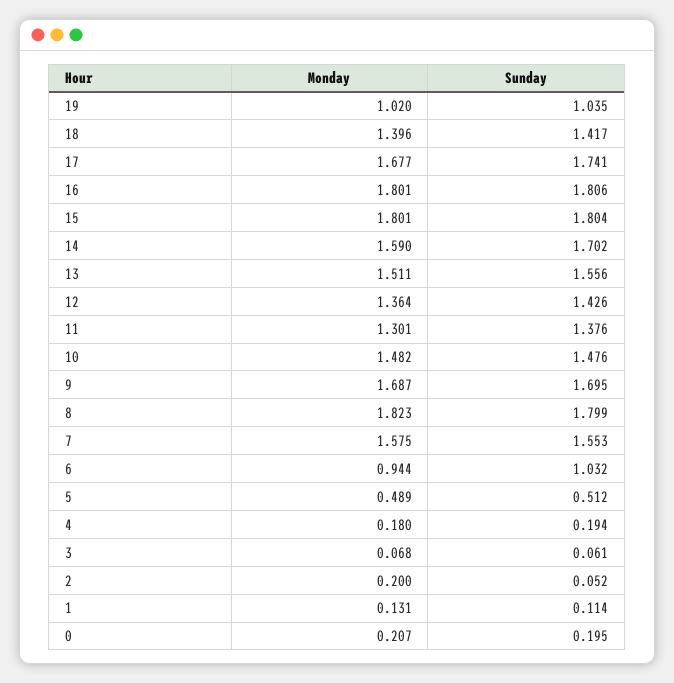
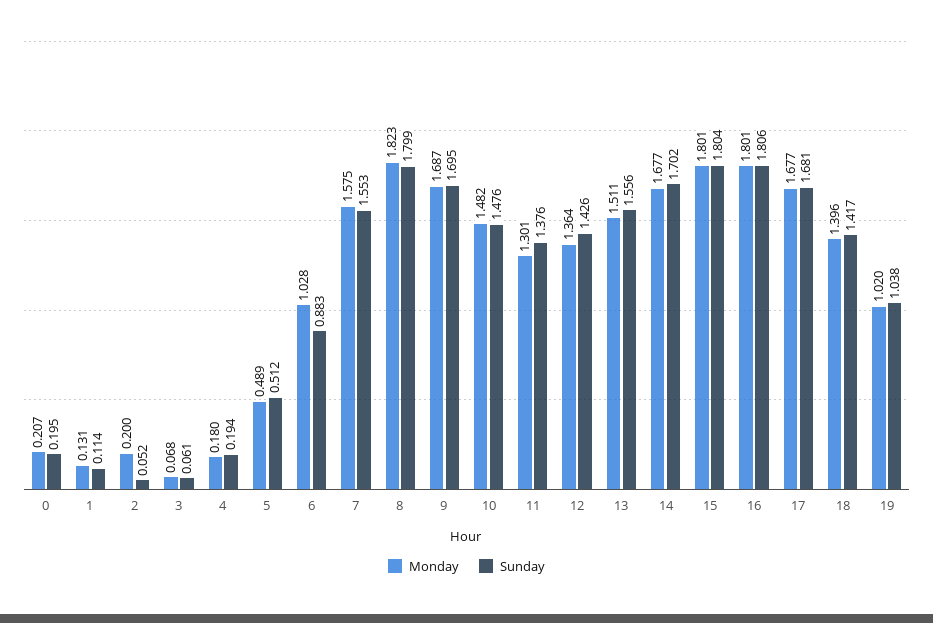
Sunday, 19: 1.035 -> 1.038
Sunday, 17: 1.741 -> 1.681
Monday, 14: 1.59 -> 1.677
Monday, 6: 0.944 -> 1.028
Sunday, 6: 1.032 -> 0.883

